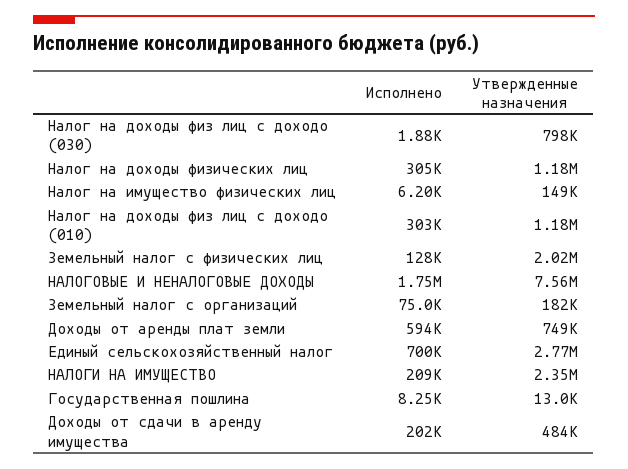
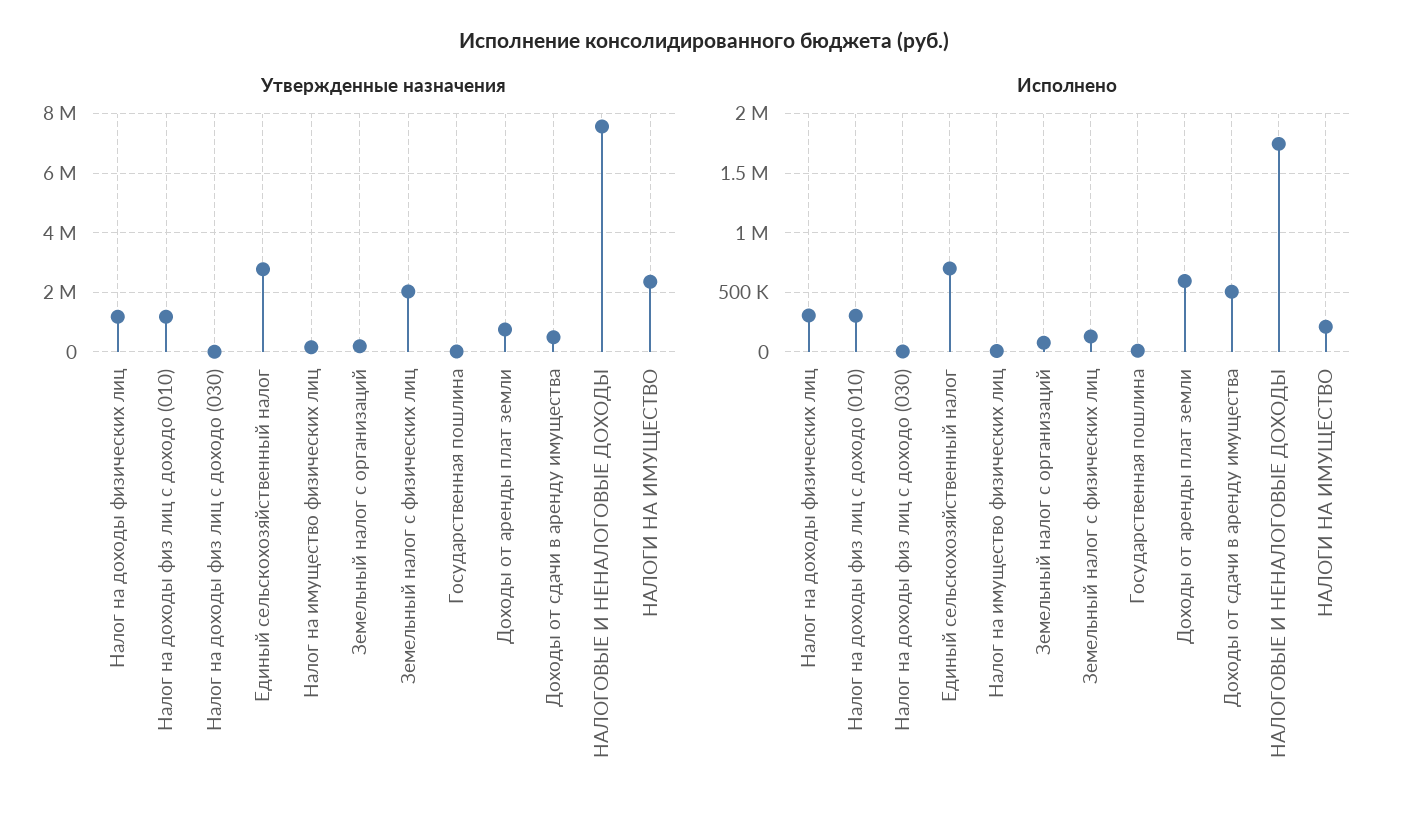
Утвержденные назначения, Налог на доходы физ лиц с доходо (030): 798000 -> 0
Исполнено, Доходы от сдачи в аренду имущества: 202000 -> 500000

